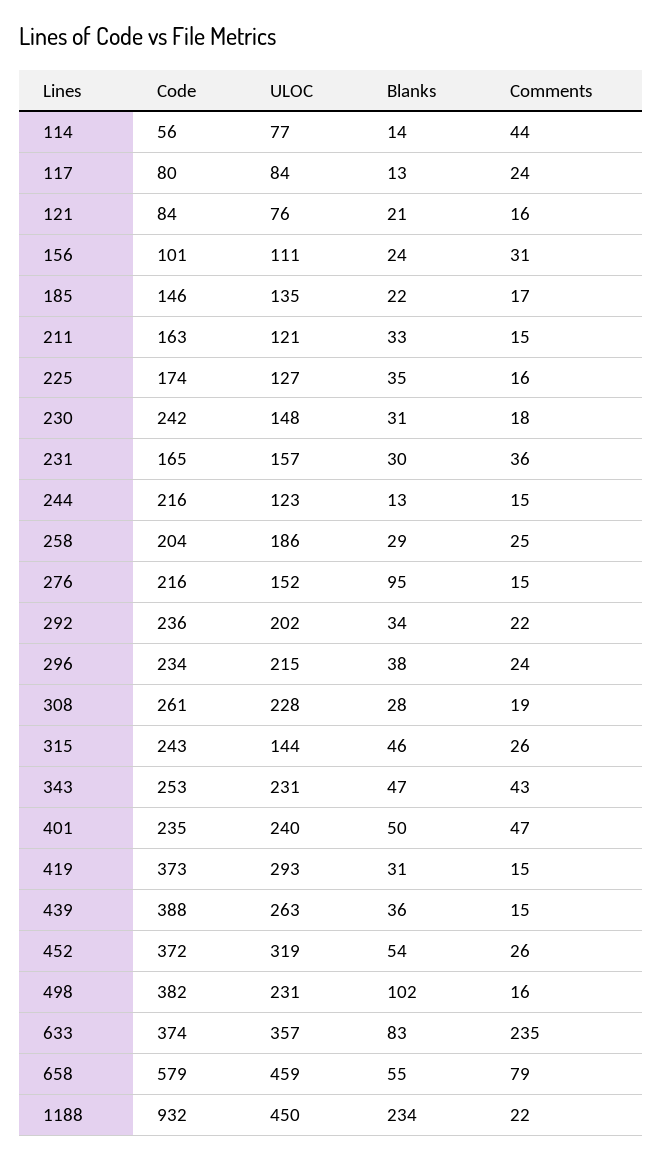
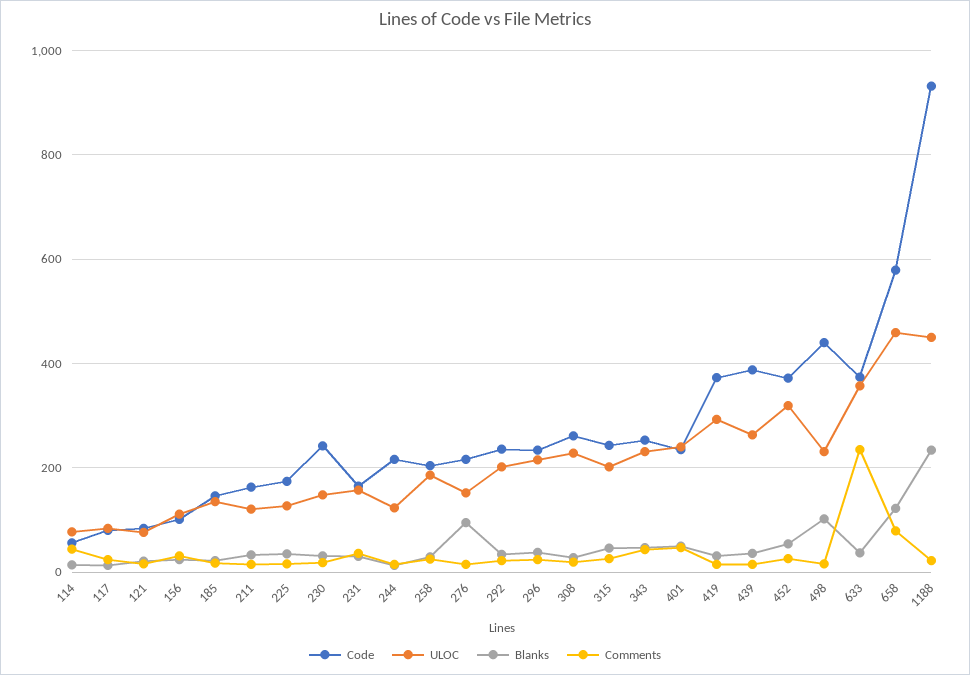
ULOC, 315: 144 -> 200
Code, 498: 382 -> 440
Blanks, 633: 83 -> 40
Blanks, 658: 55 -> 120

